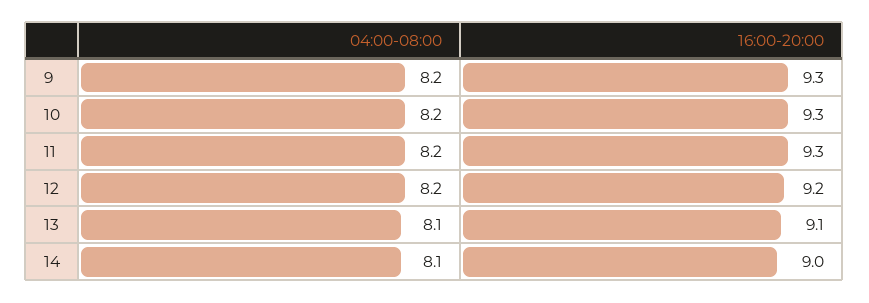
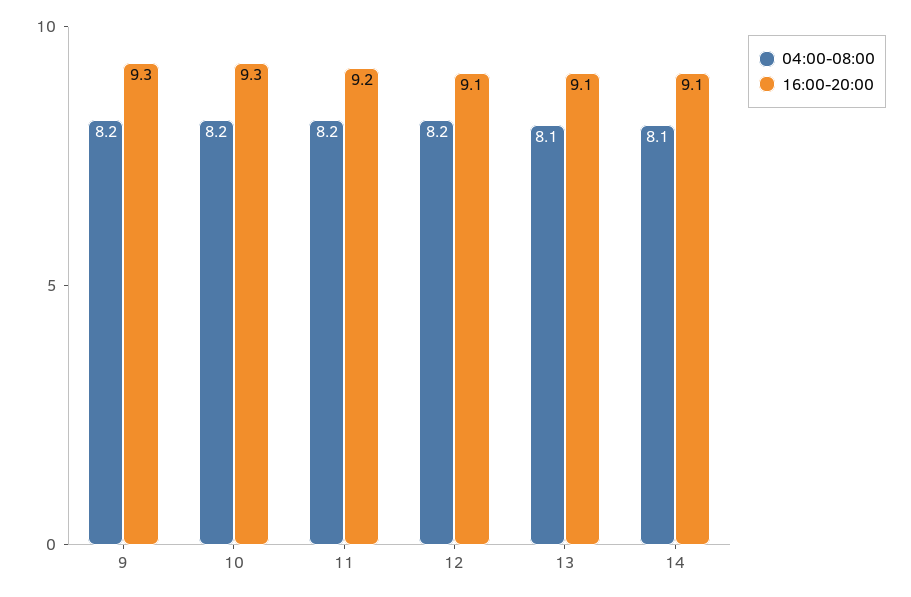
16:00-20:00, 11: 9.3 -> 9.2
16:00-20:00, 12: 9.2 -> 9.1
16:00-20:00, 14: 9 -> 9.1

